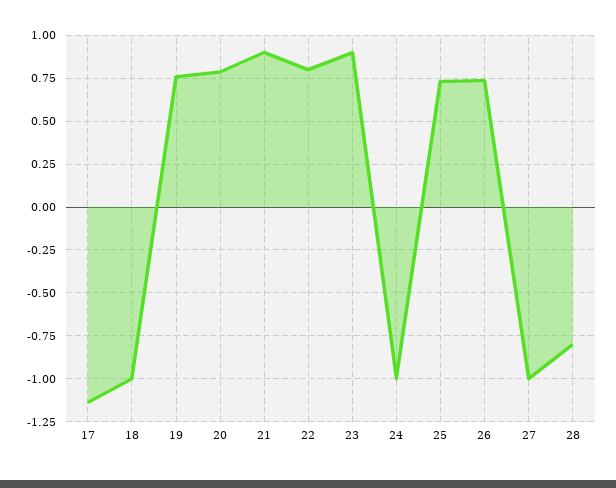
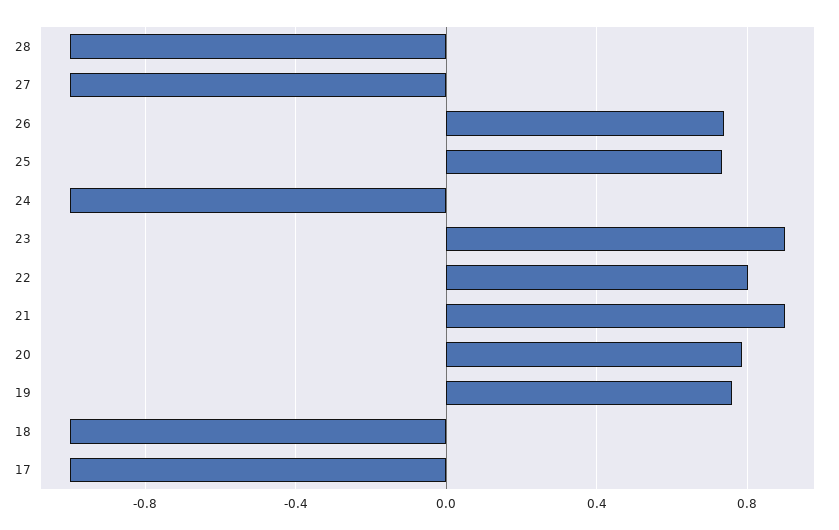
17: -1.15 -> -1
28: -0.8 -> -1

